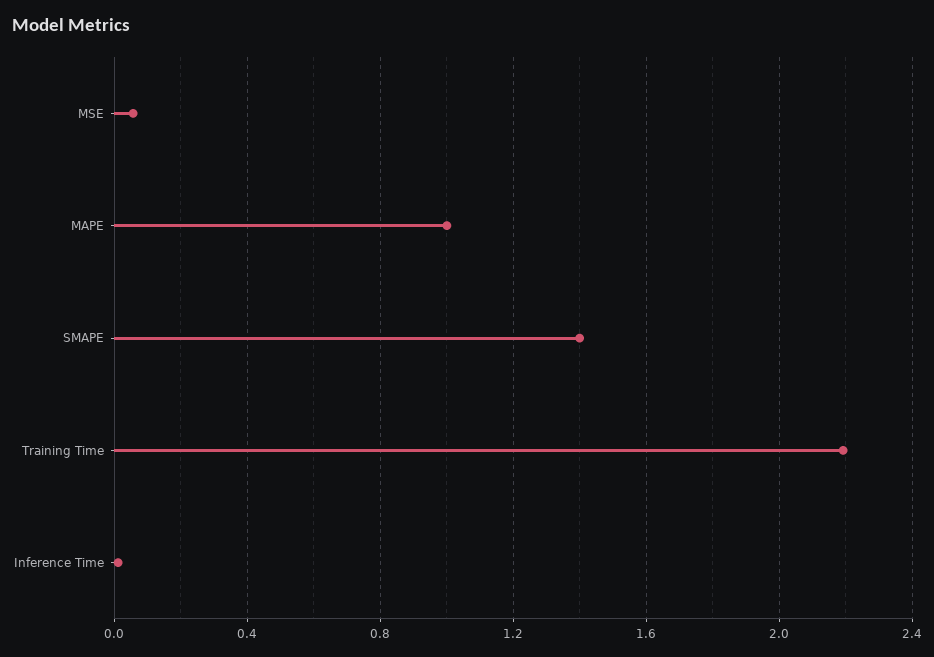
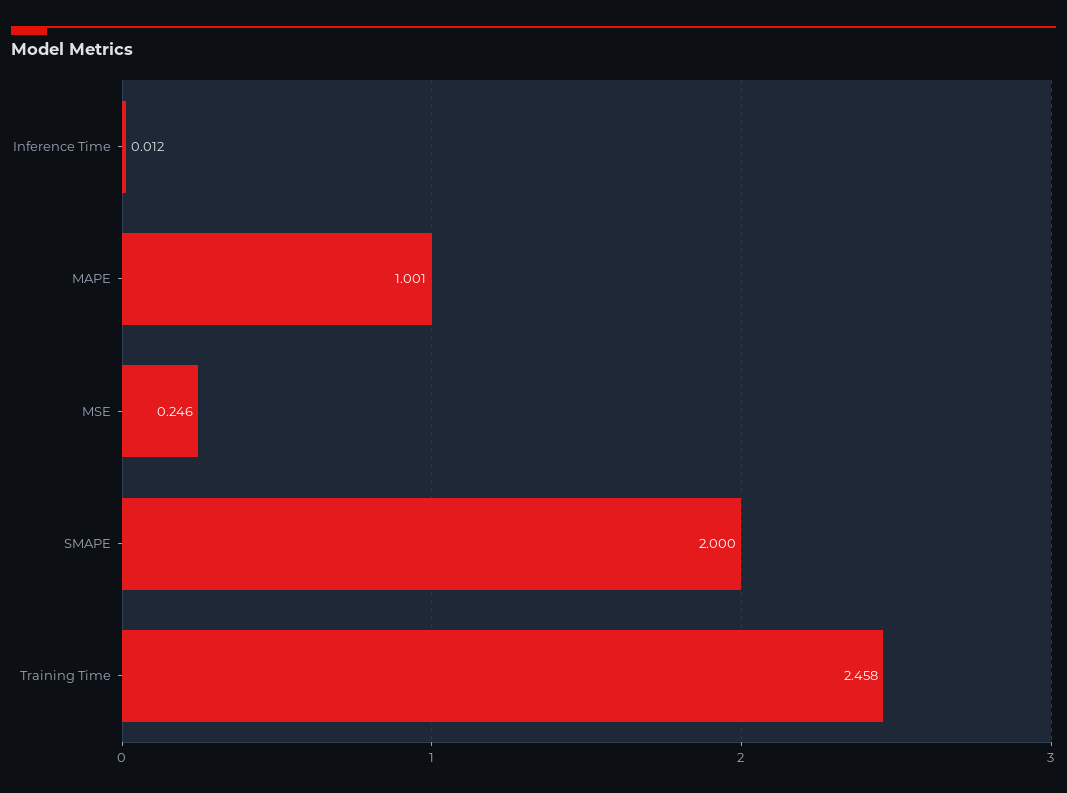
MSE: 0.05 -> 0.246
SMAPE: 1.4 -> 2
Training Time: 2.2 -> 2.458

